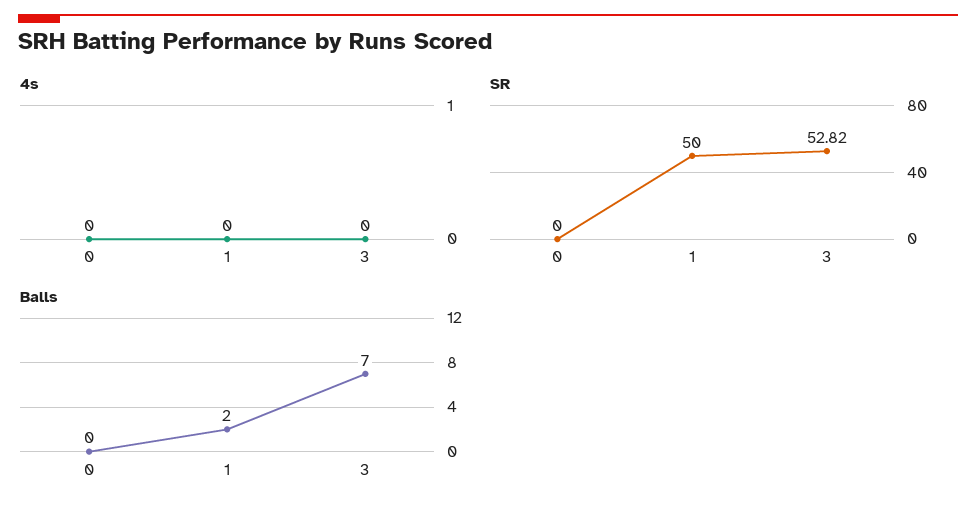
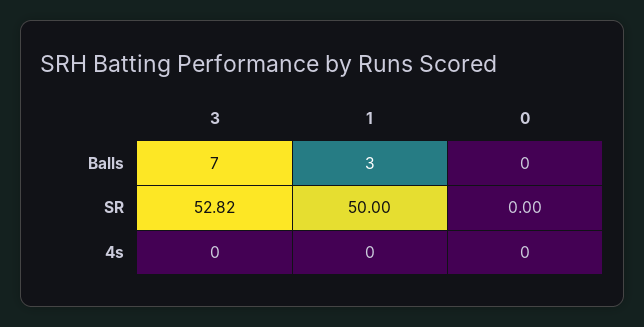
Balls, 1: 2 -> 3

